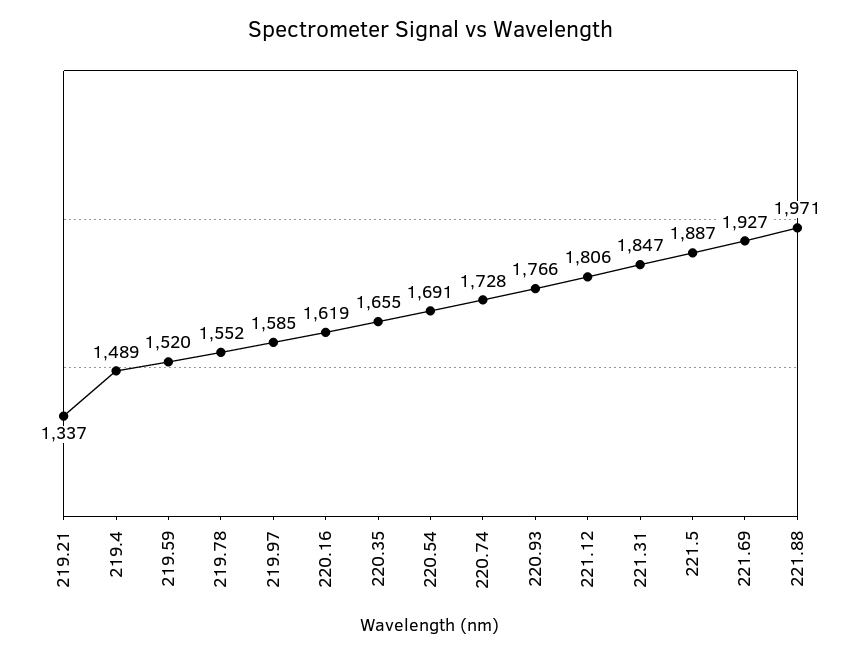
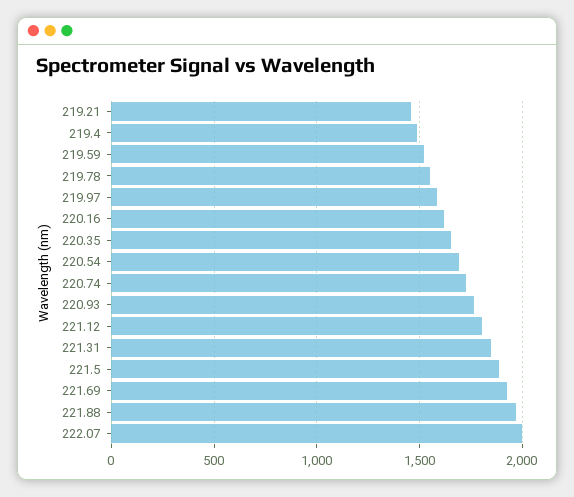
219.21: 1337 -> 1450
222.07: none -> 2000

